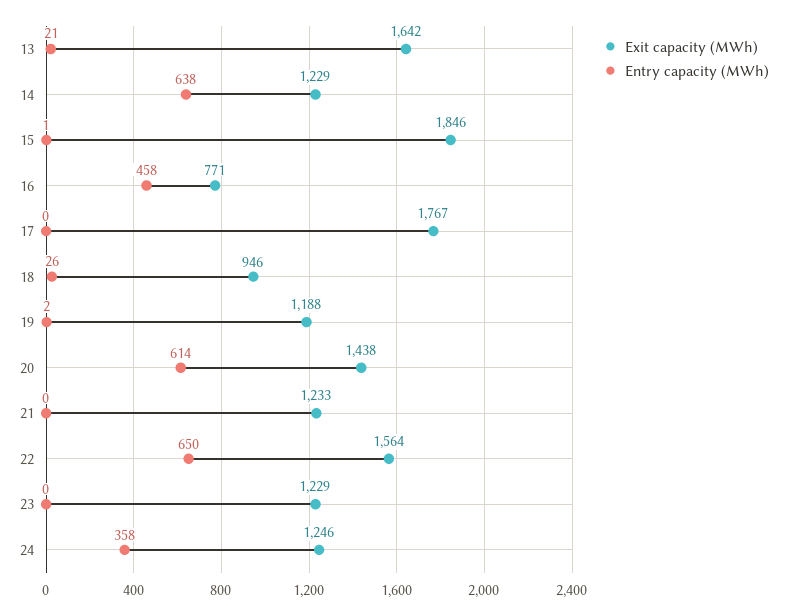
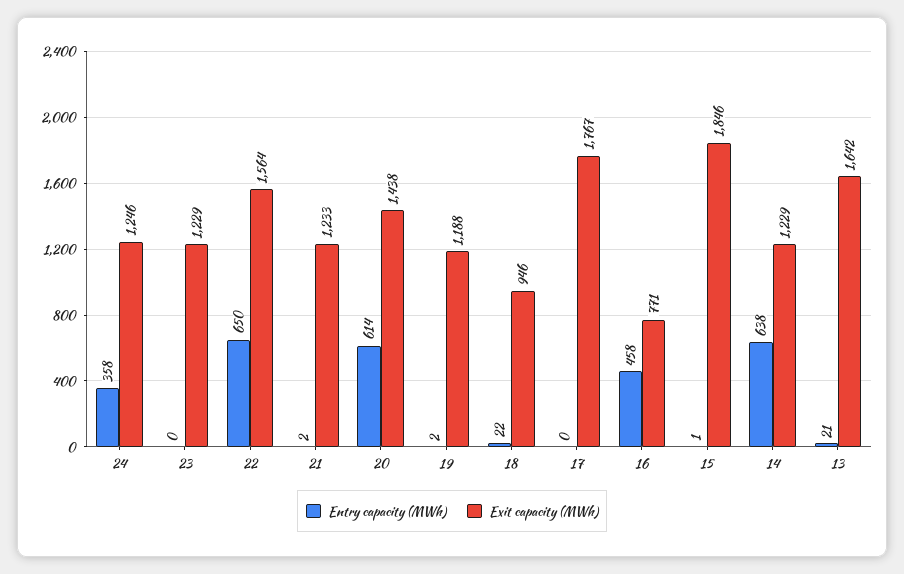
Entry capacity (MWh), 18: 26 -> 22
Entry capacity (MWh), 21: 0 -> 2

